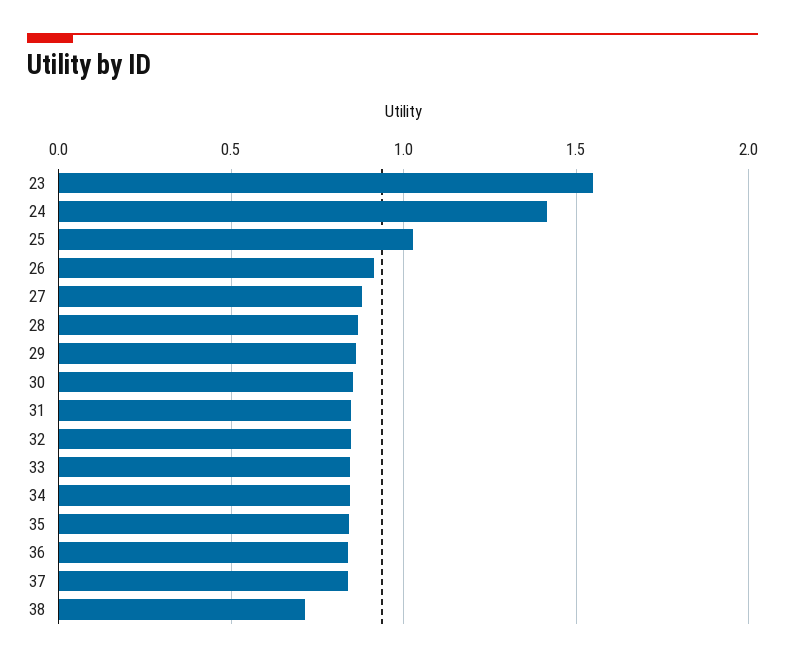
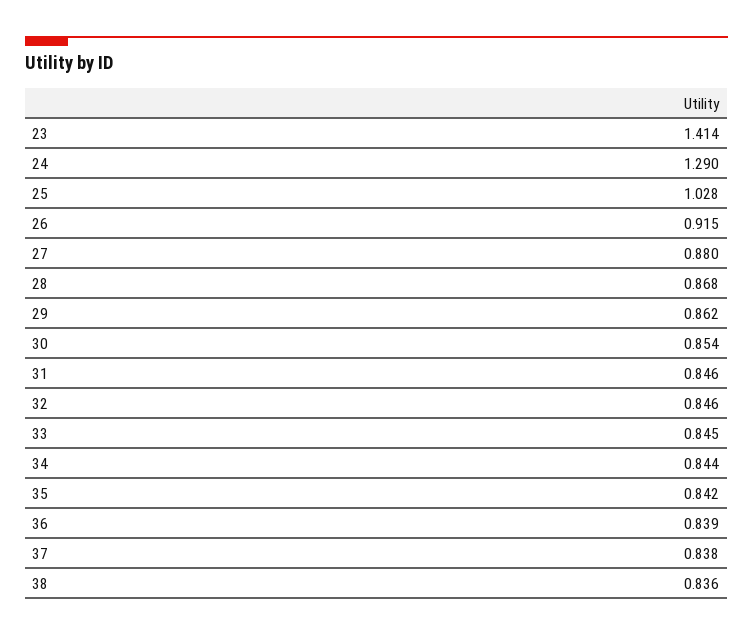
23: 1.55 -> 1.414
24: 1.4 -> 1.29
38: 0.7 -> 0.836

